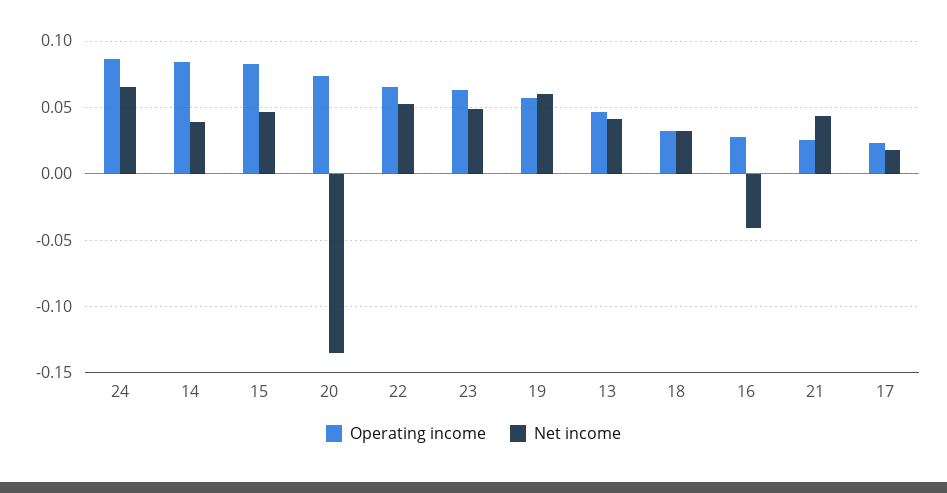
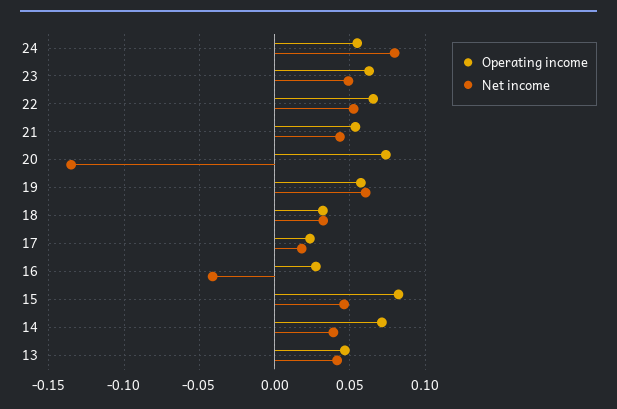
Operating income, 24: 0.085 -> 0.055
Net income, 24: 0.065 -> 0.08
Operating income, 14: 0.085 -> 0.07
Operating income, 21: 0.025 -> 0.055

